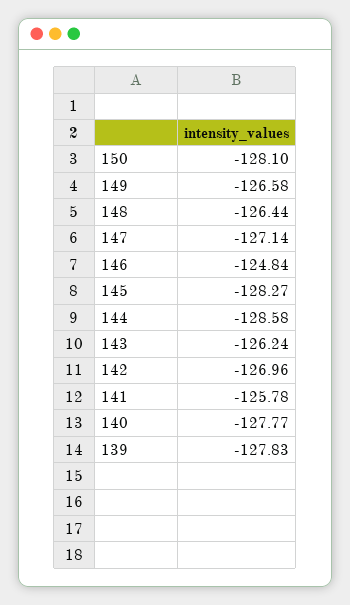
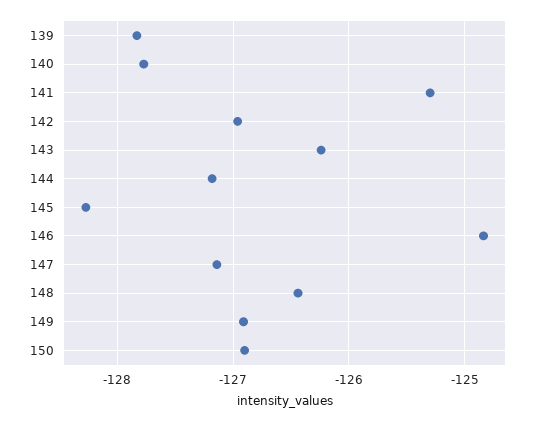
150: -128.1 -> -126.9
149: -126.58 -> -126.9
144: -128.58 -> -127.2
141: -125.78 -> -125.3

